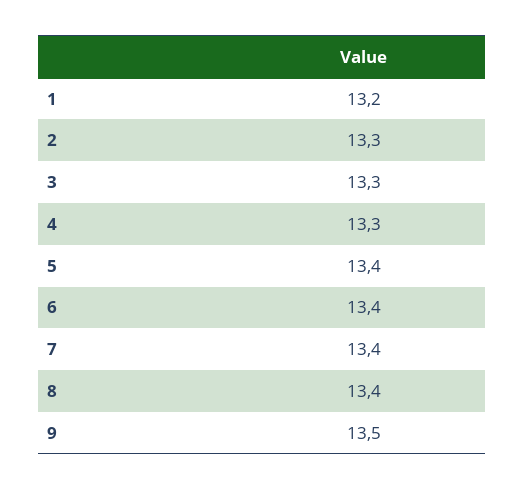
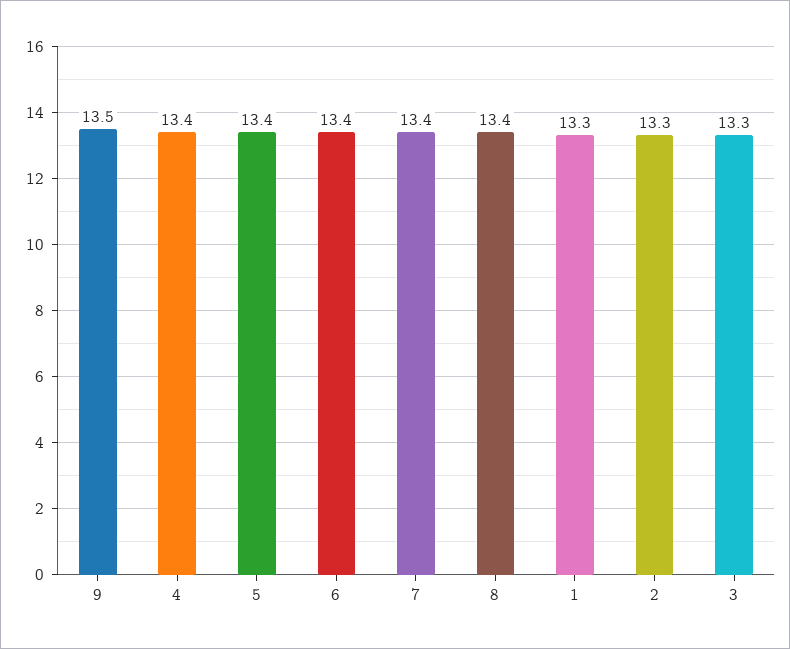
1: 13.2 -> 13.3
4: 13.3 -> 13.4

